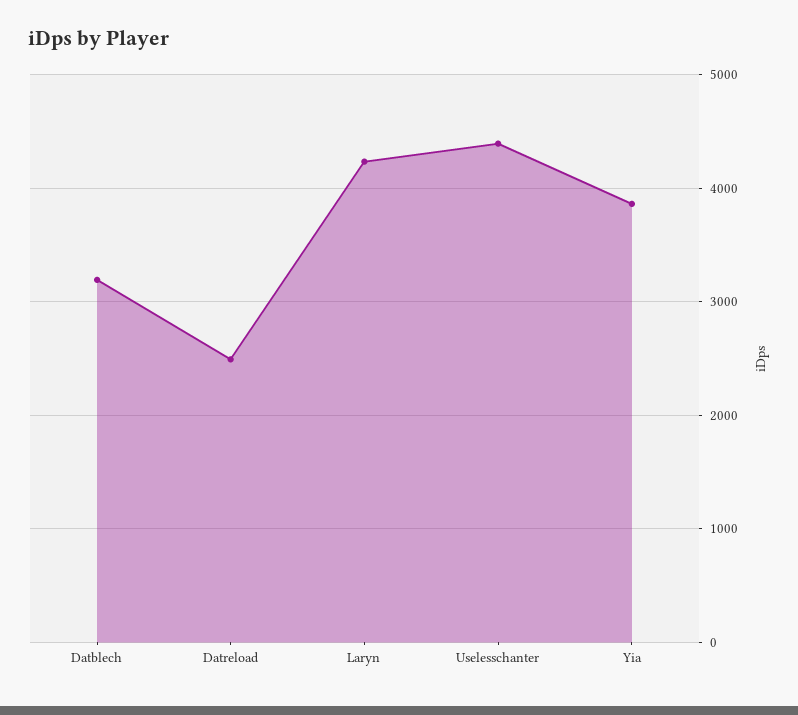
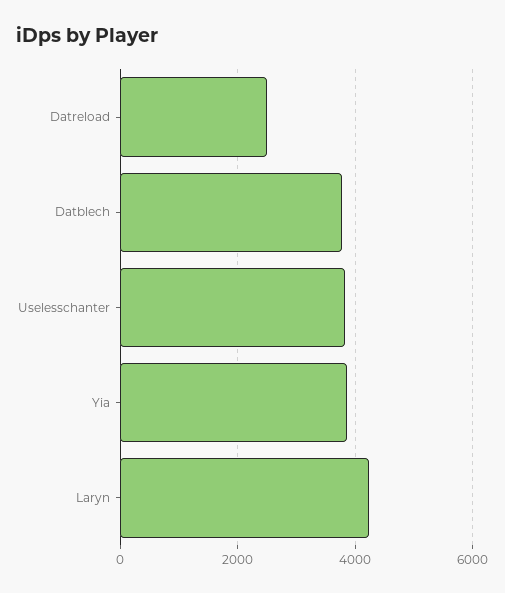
Datblech: 3200 -> 3800
Uselesschanter: 4400 -> 3800

